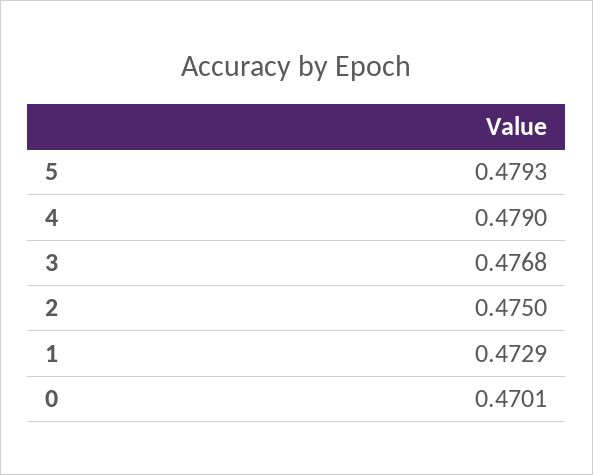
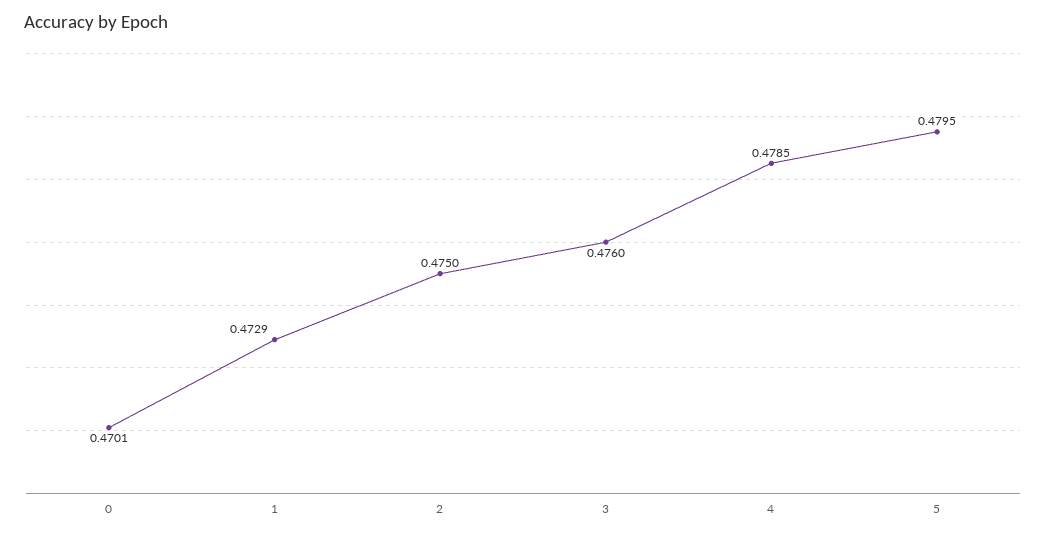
5: 0.4793 -> 0.4795
4: 0.479 -> 0.4785
3: 0.4768 -> 0.476

